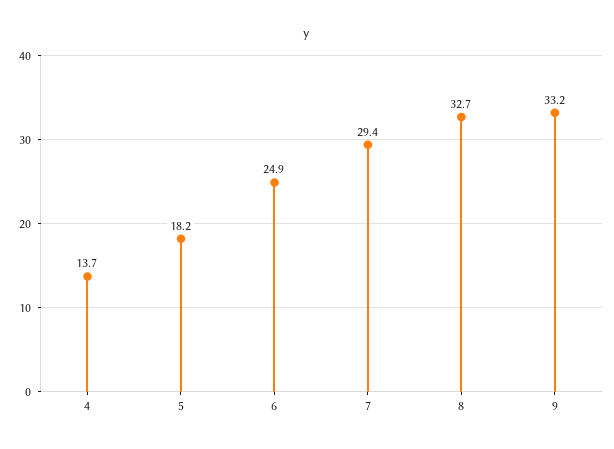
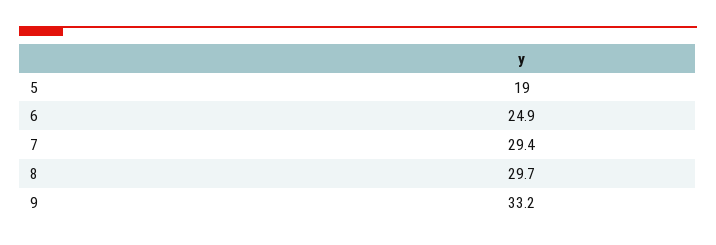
4: 13.7 -> none
5: 18.2 -> 19
8: 32.7 -> 29.7

